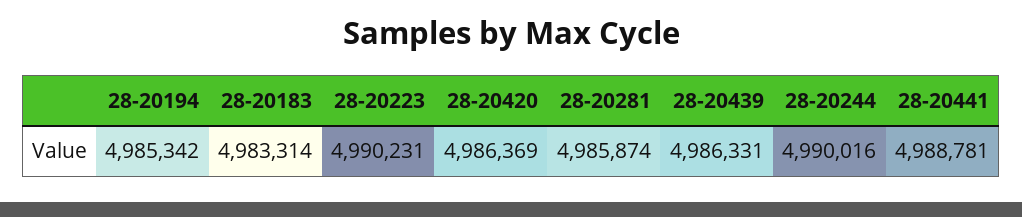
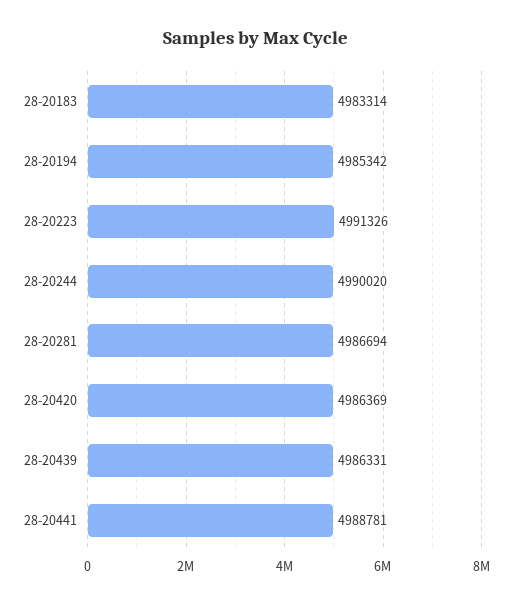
28-20223: 4990231 -> 4991326
28-20281: 4985874 -> 4986694
28-20244: 4990016 -> 4990020

